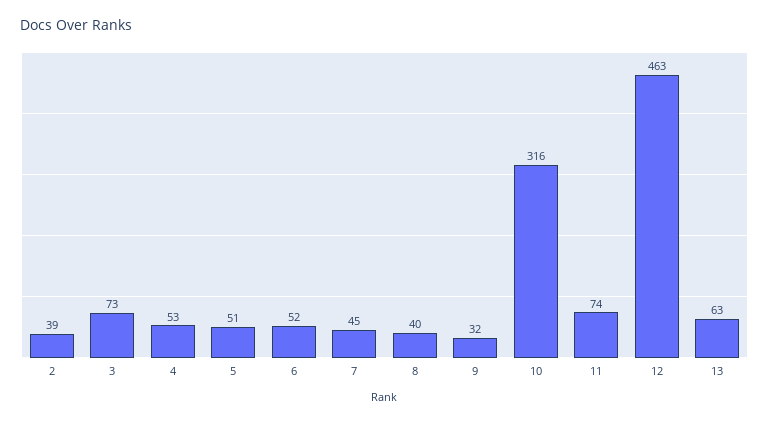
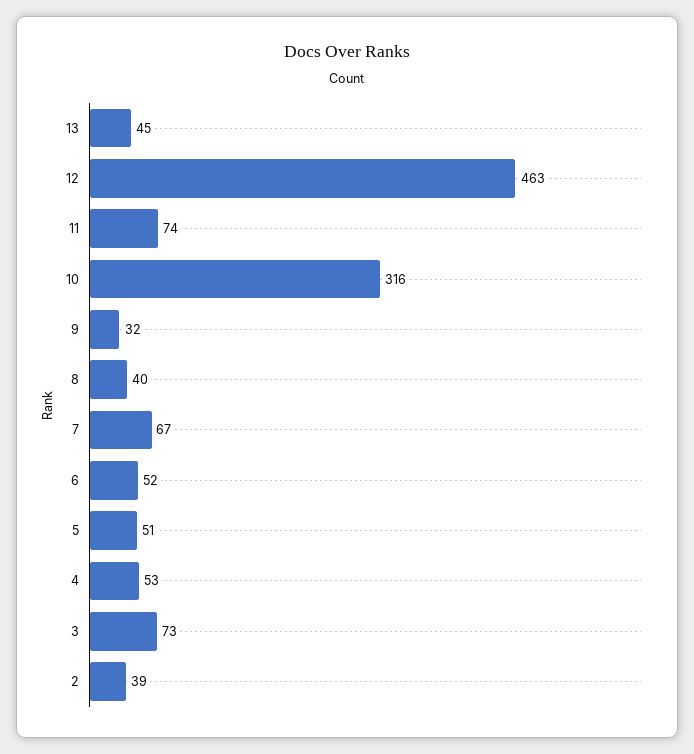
7: 45 -> 67
13: 63 -> 45

